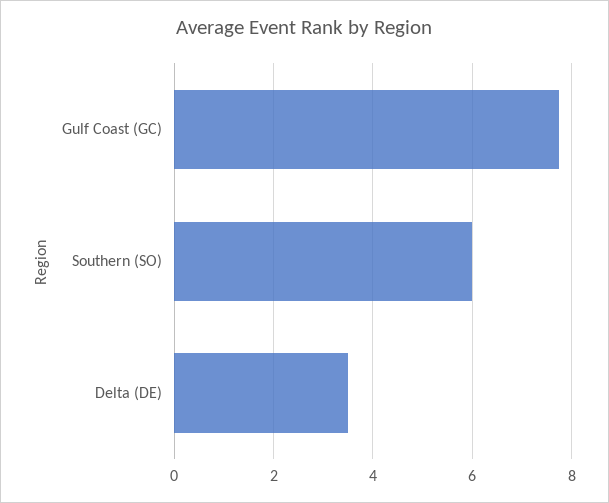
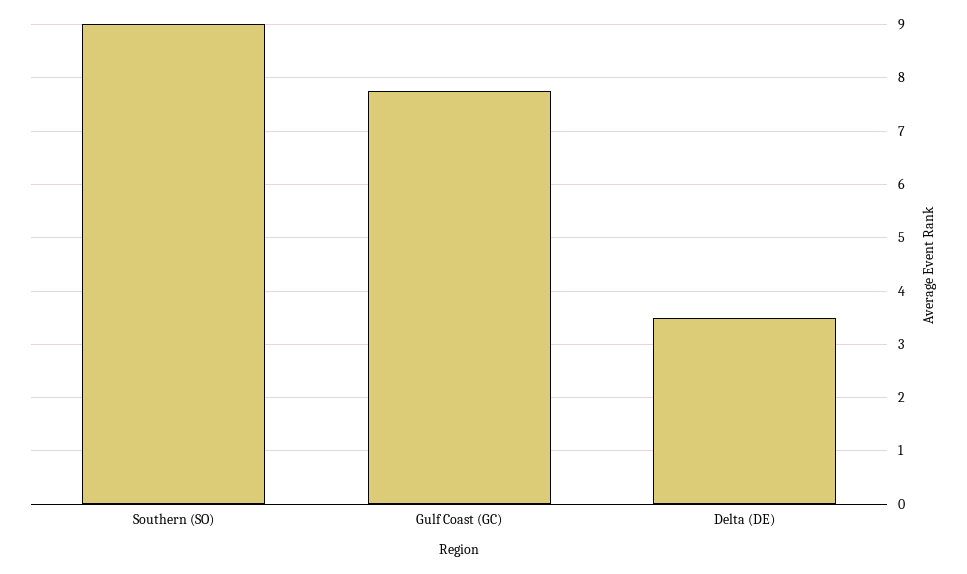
Southern (SO): 6 -> 9

